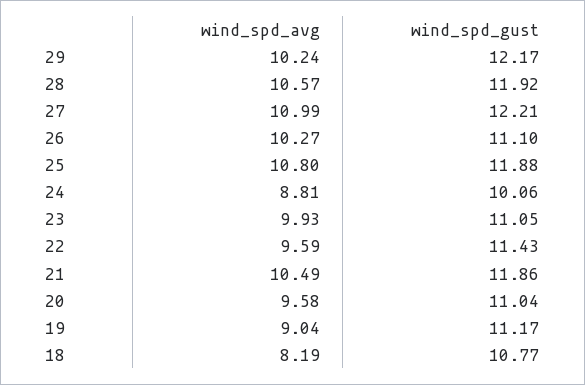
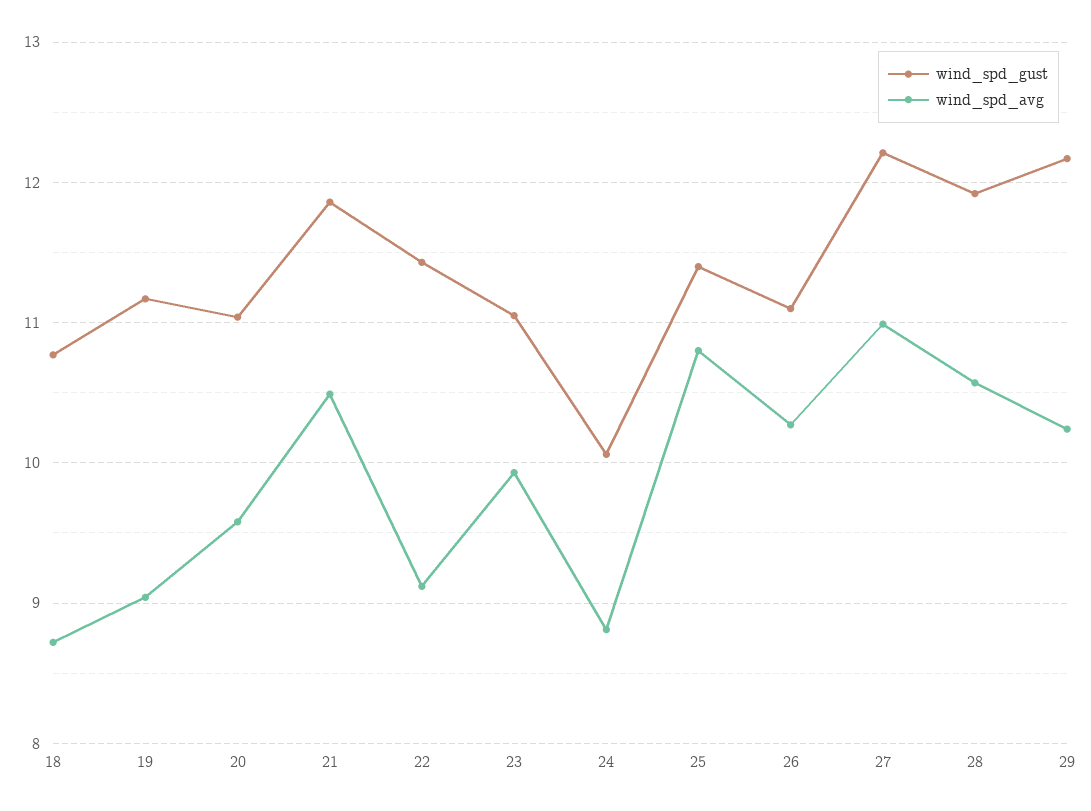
wind_spd_gust, 25: 11.88 -> 11.4
wind_spd_avg, 22: 9.59 -> 9.1
wind_spd_avg, 18: 8.19 -> 8.7

